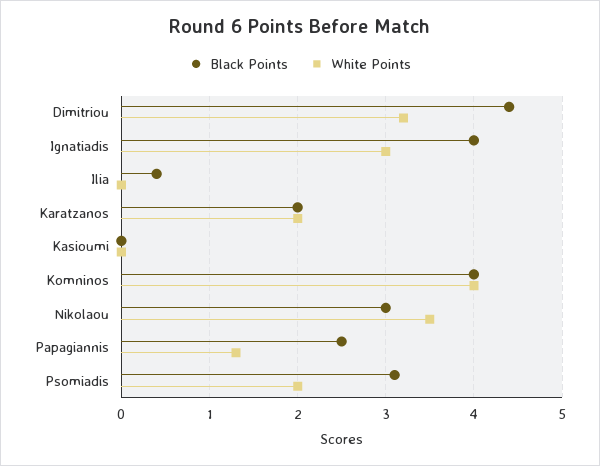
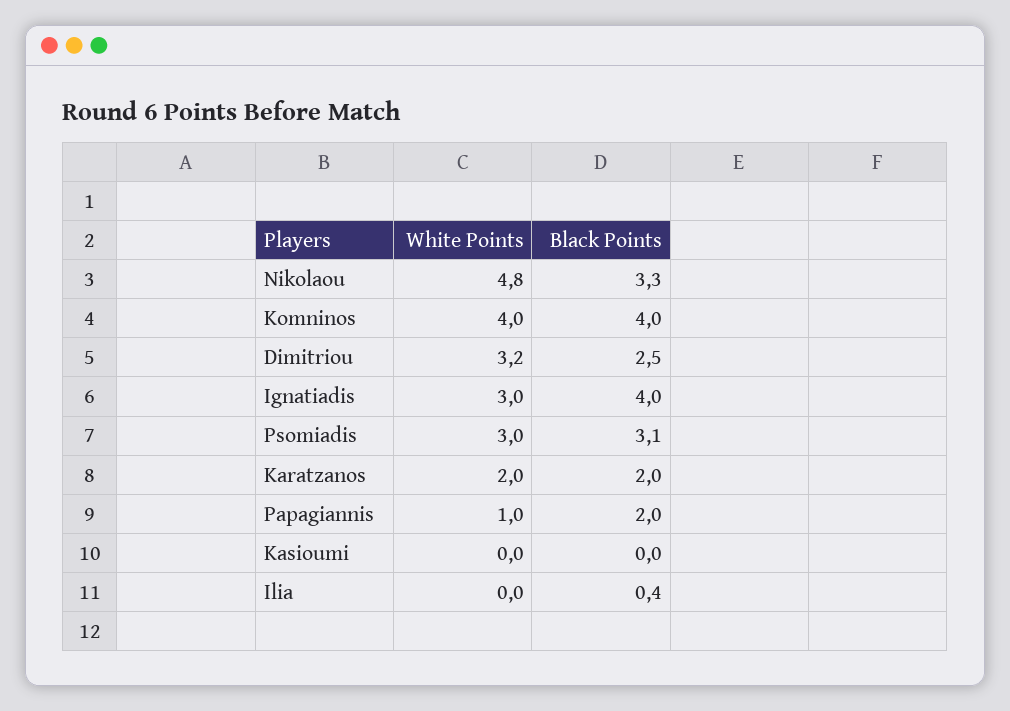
Black Points, Dimitriou: 4.4 -> 2.5
Black Points, Nikolaou: 3 -> 3.3
White Points, Nikolaou: 3.5 -> 4.8
Black Points, Papagiannis: 2.5 -> 2
White Points, Papagiannis: 1.3 -> 1
White Points, Psomiadis: 2 -> 3

